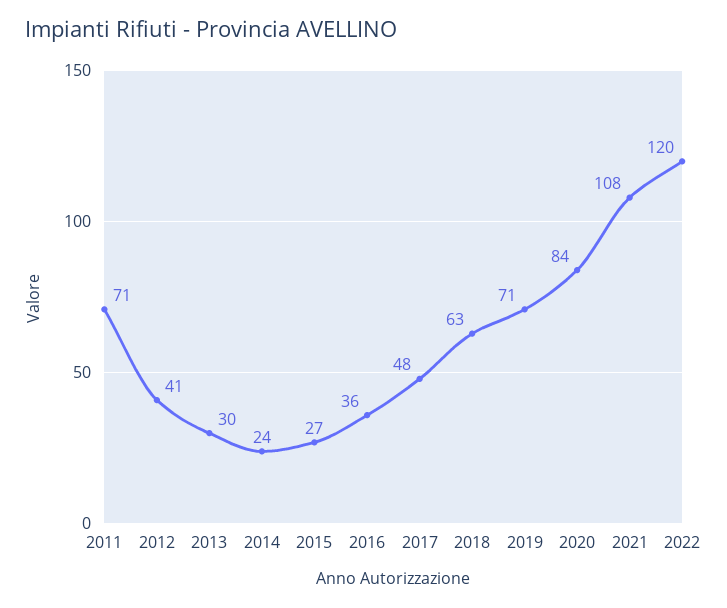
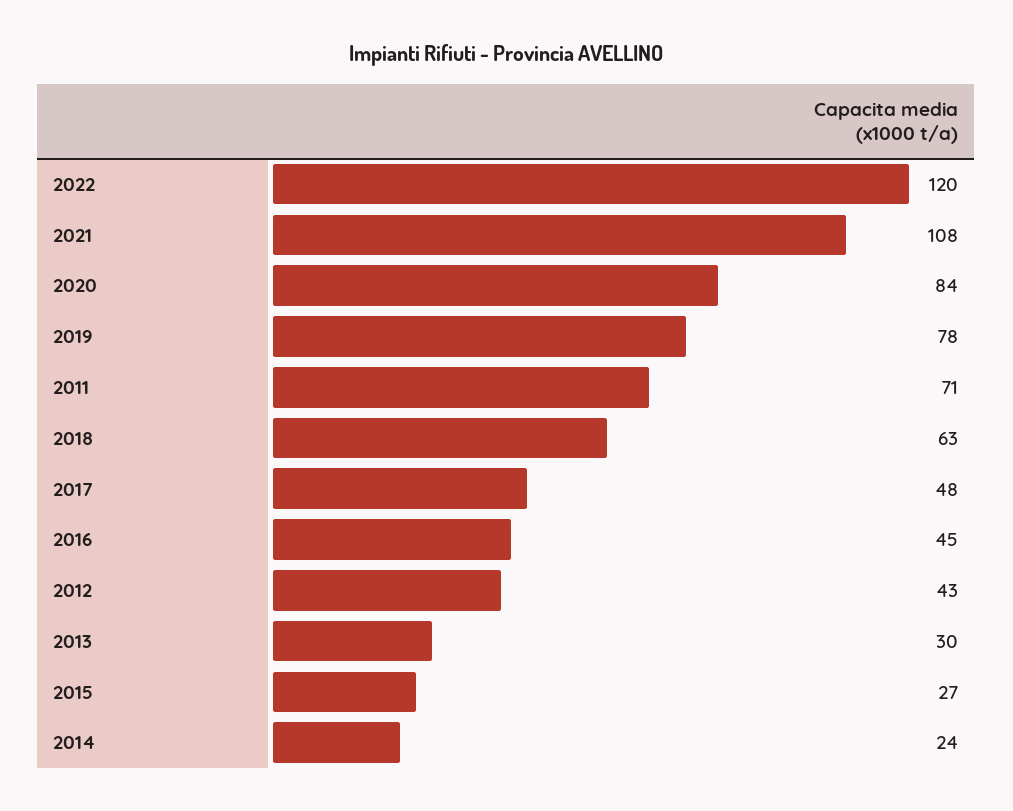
2012: 41 -> 43
2016: 36 -> 45
2019: 71 -> 78

